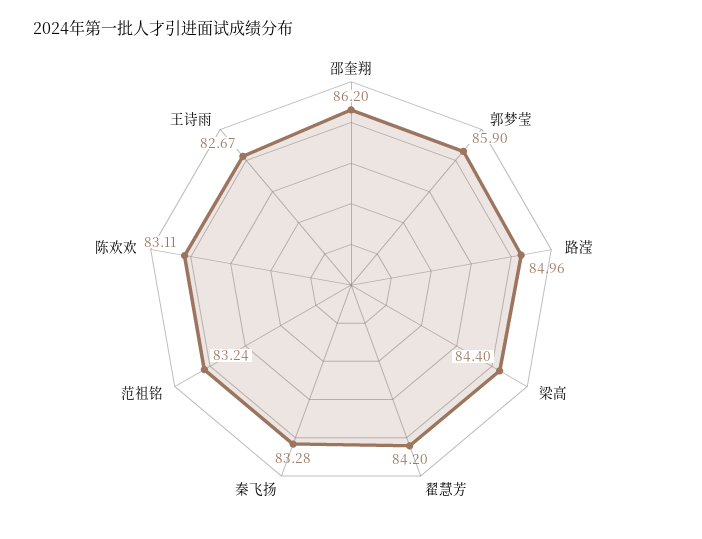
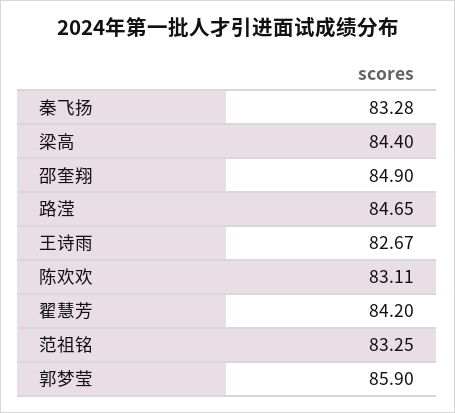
邵奎翔: 86.2 -> 84.9
路滢: 84.96 -> 84.65
范祖铭: 83.24 -> 83.25

